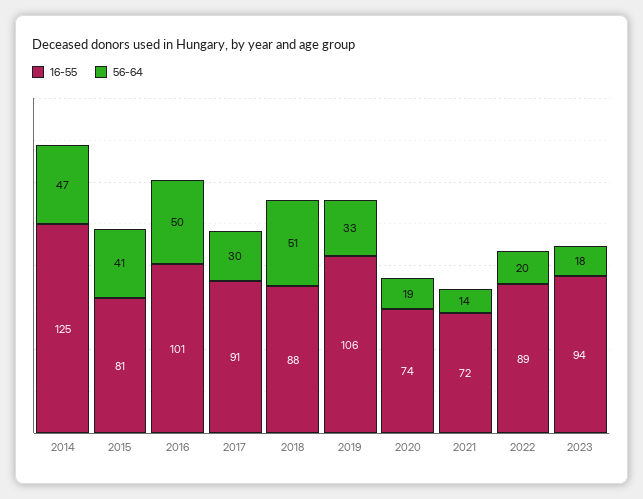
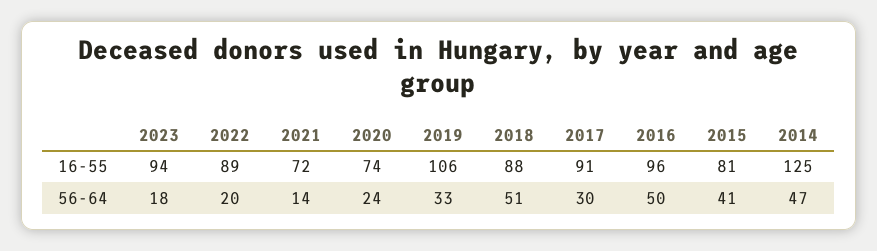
16-55, 2016: 101 -> 96
56-64, 2020: 19 -> 24

